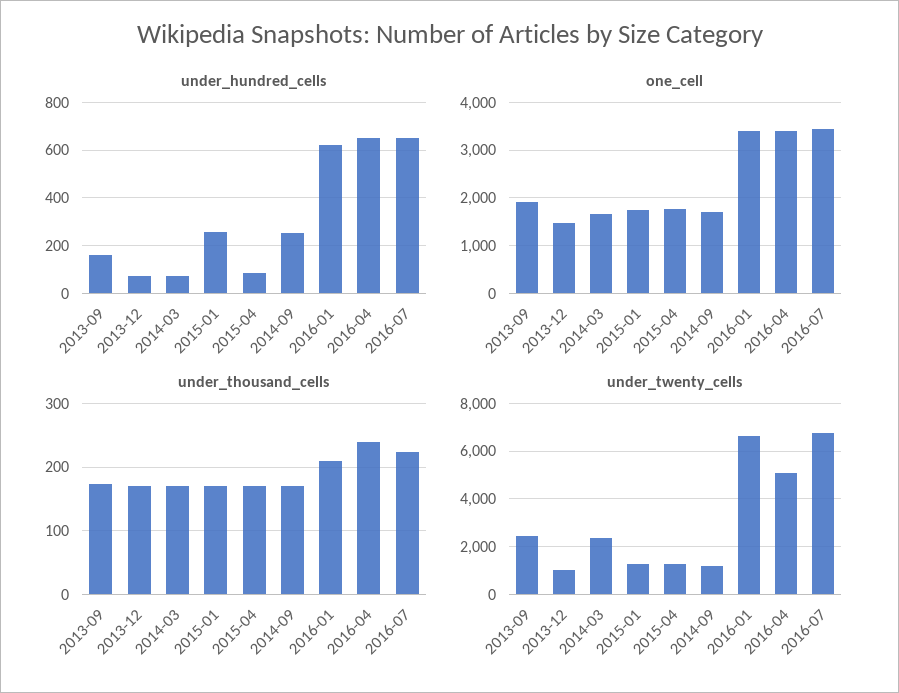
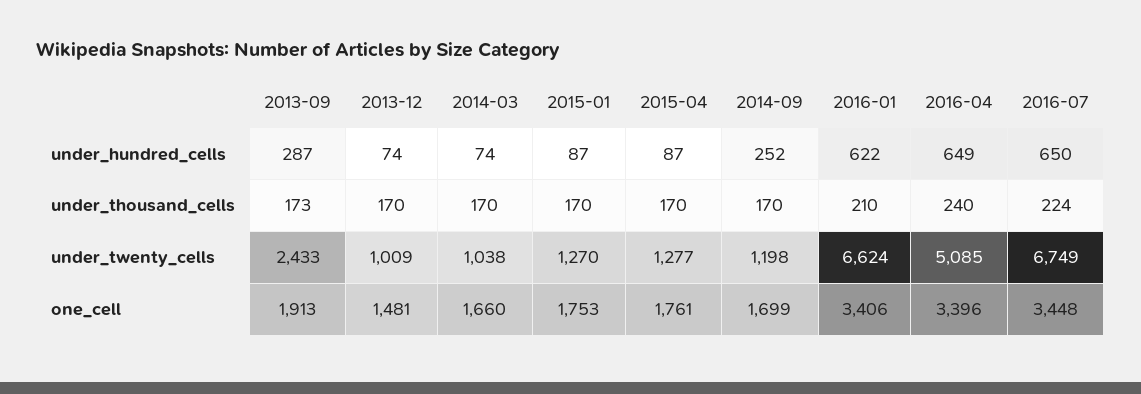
under_hundred_cells, 2013-09: 150 -> 287
under_hundred_cells, 2015-01: 250 -> 87
under_twenty_cells, 2014-03: 2500 -> 1038

